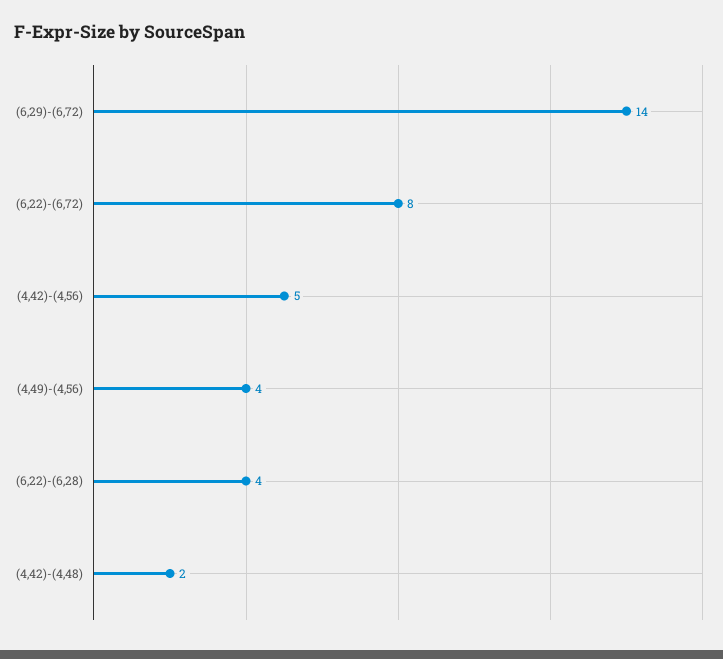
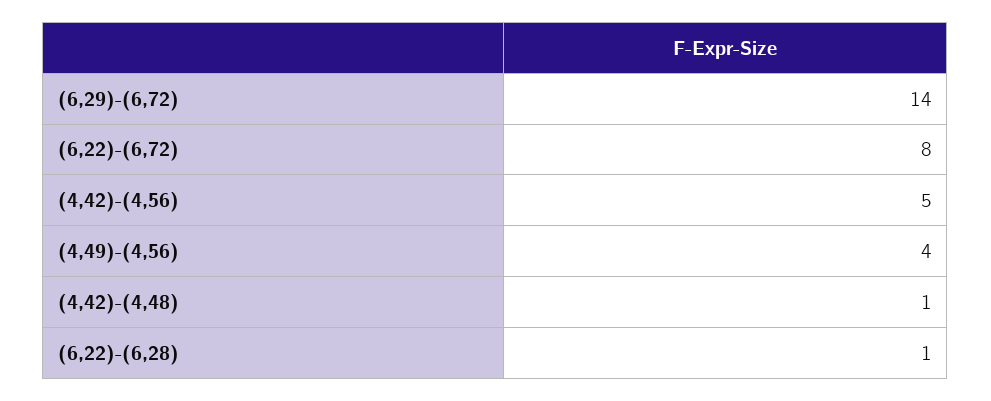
(6,22)-(6,28): 4 -> 1
(4,42)-(4,48): 2 -> 1

